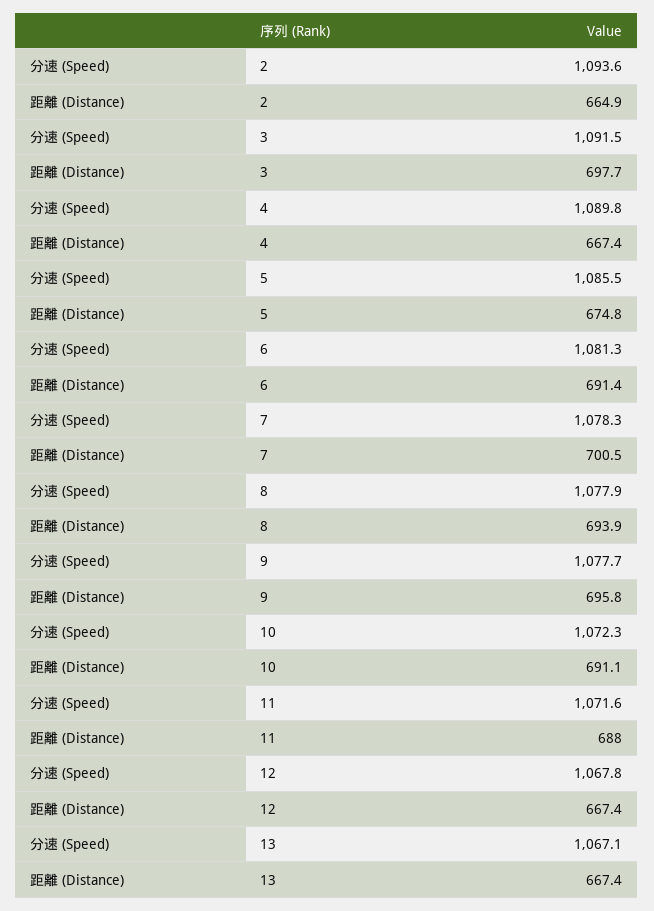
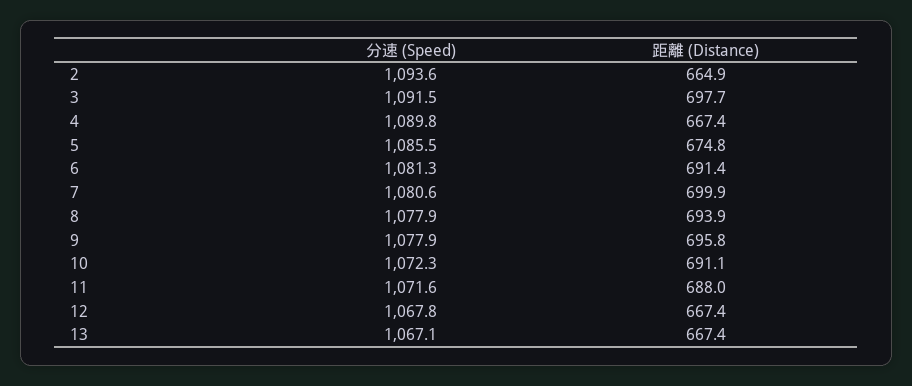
分速 (Speed), 7: 1078.3 -> 1080.6
距離 (Distance), 7: 700.5 -> 699.9
分速 (Speed), 9: 1077.7 -> 1077.9

